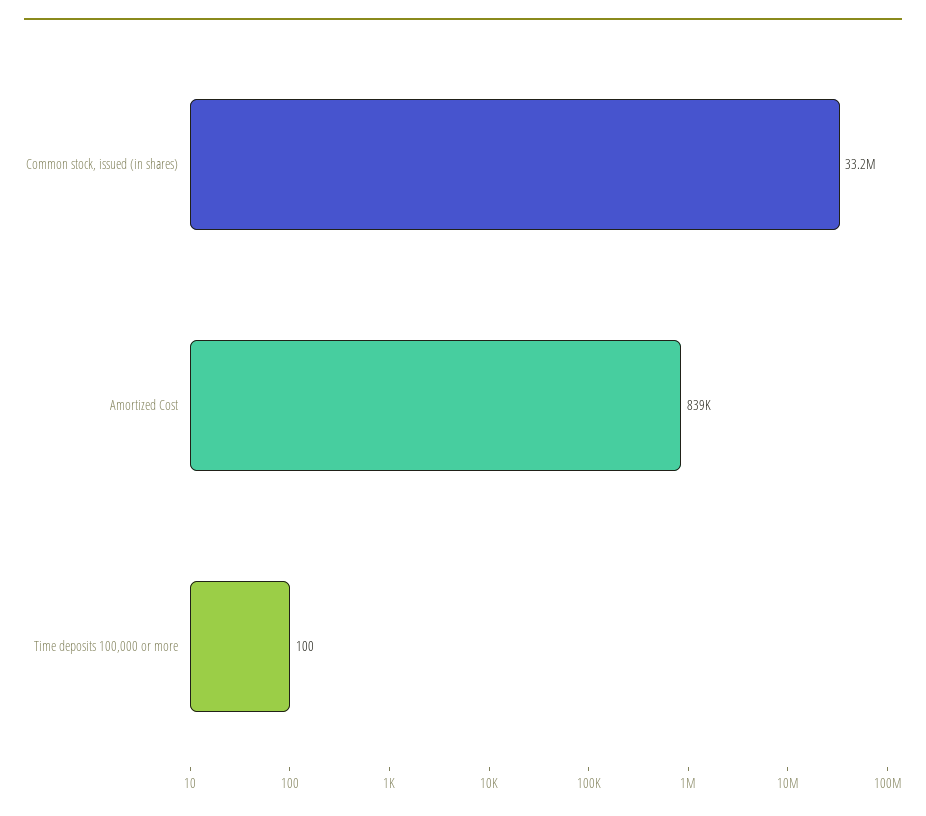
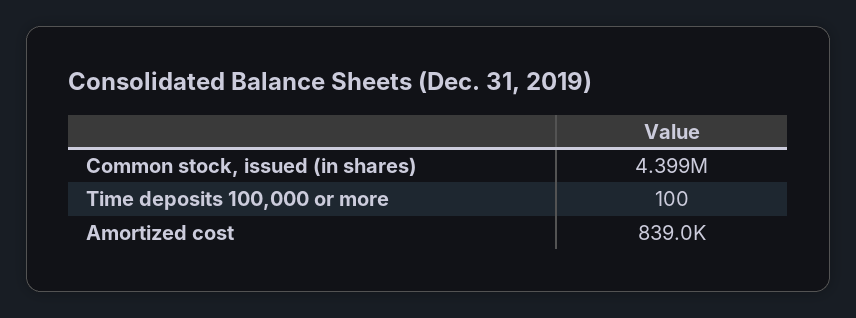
Common stock, issued (in shares): 33200000 -> 4399000

